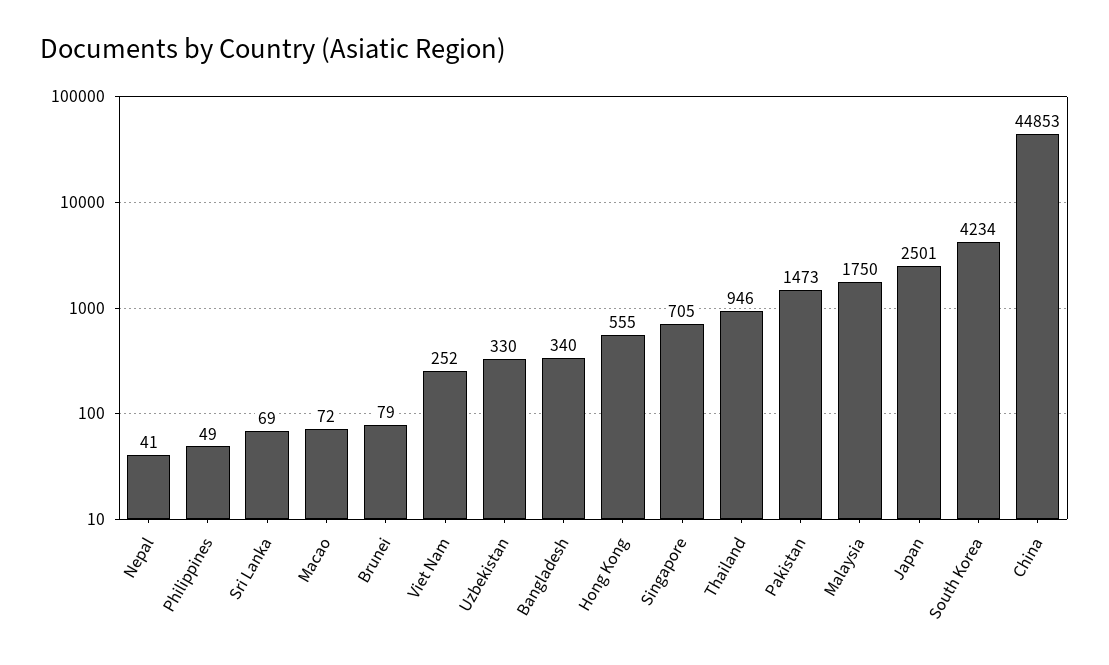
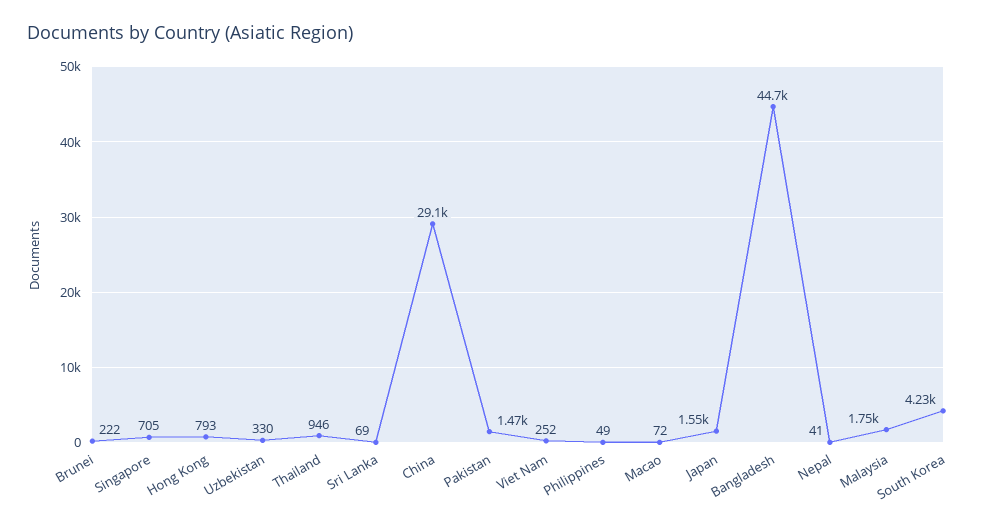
Brunei: 79 -> 222
Bangladesh: 340 -> 44700
Hong Kong: 555 -> 793
Japan: 2501 -> 1550
China: 44853 -> 29100

